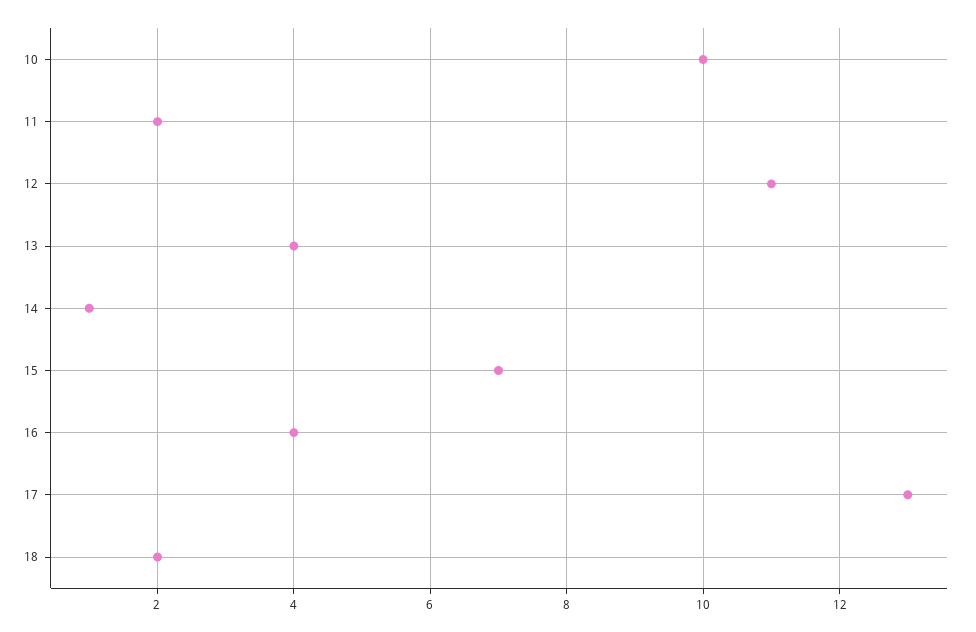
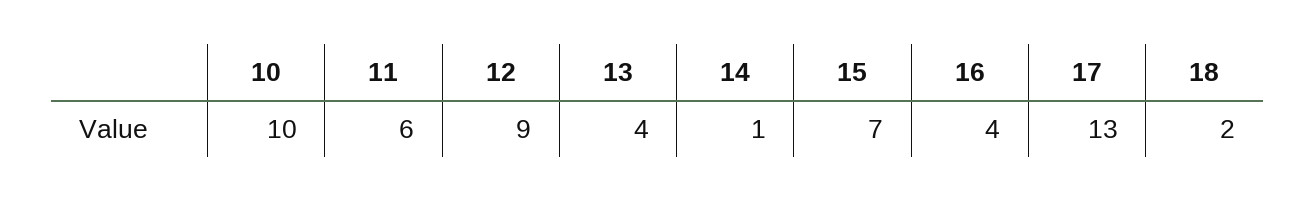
11: 2 -> 6
12: 11 -> 9

